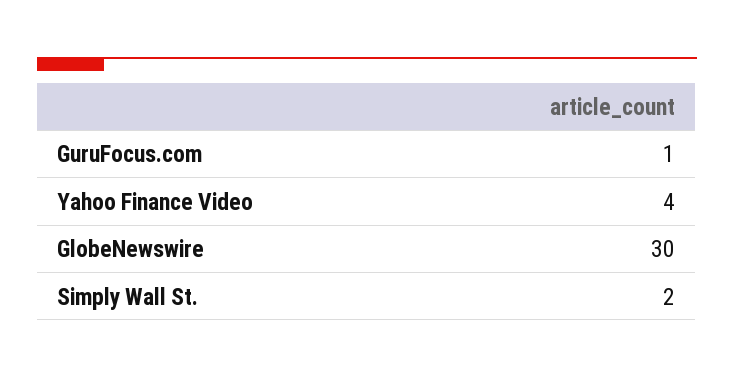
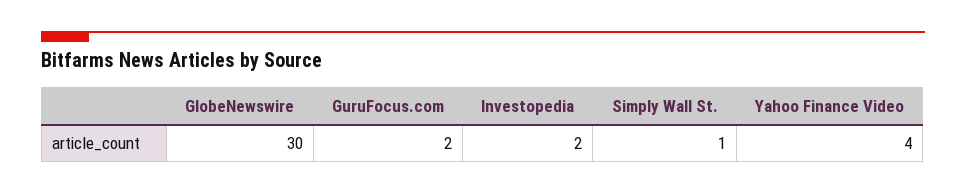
GuruFocus.com: 1 -> 2
Simply Wall St.: 2 -> 1
Investopedia: none -> 2

